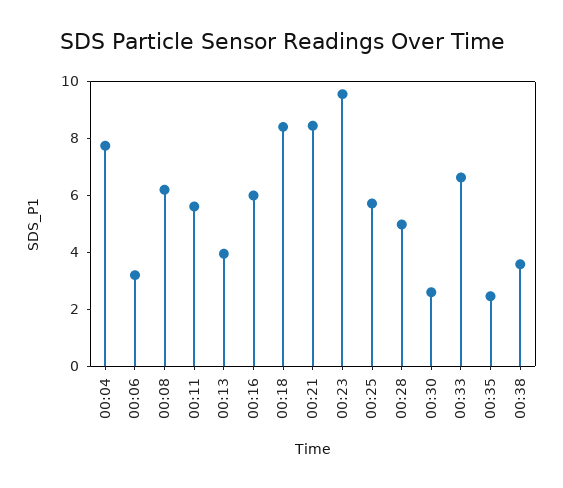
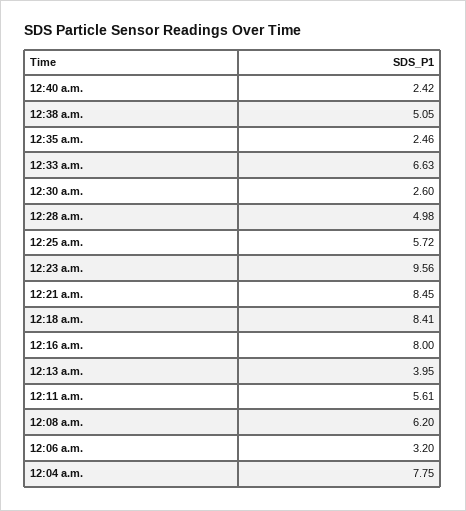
00:16: 6 -> 8
00:38: 3.5 -> 5.05
12:40 a.m.: none -> 2.42

